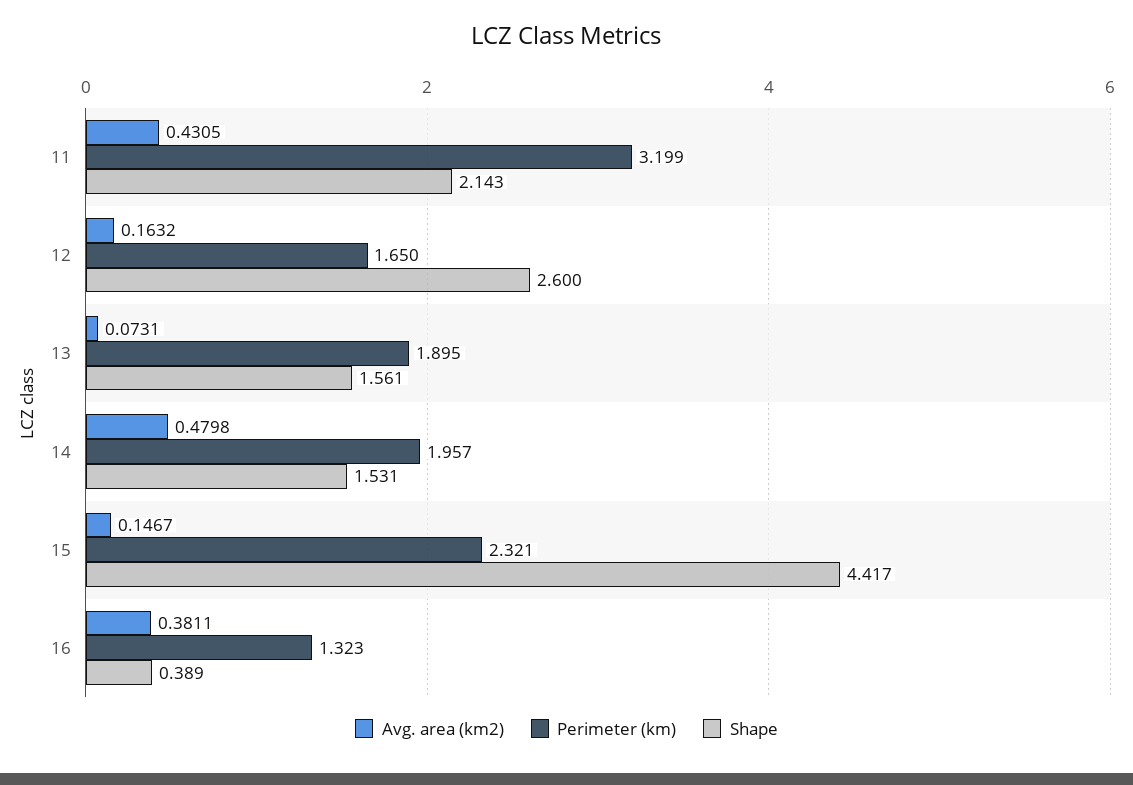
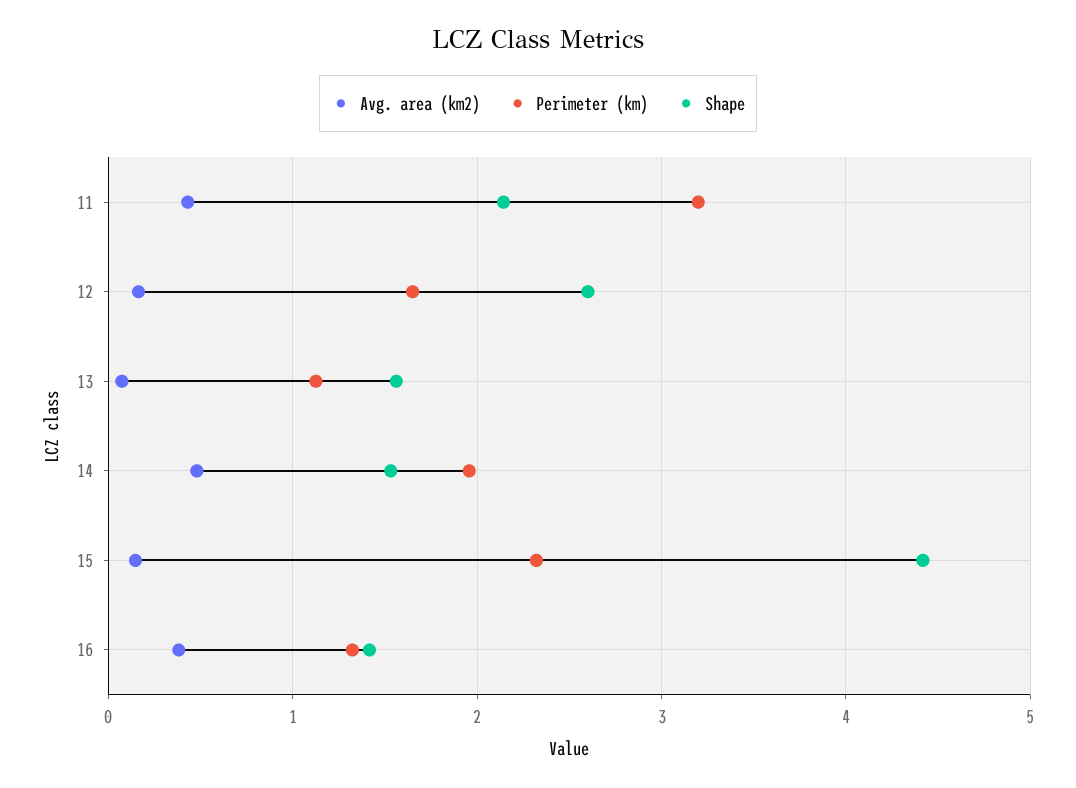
Perimeter (km), 13: 1.895 -> 1.1
Shape, 16: 0.389 -> 1.4

